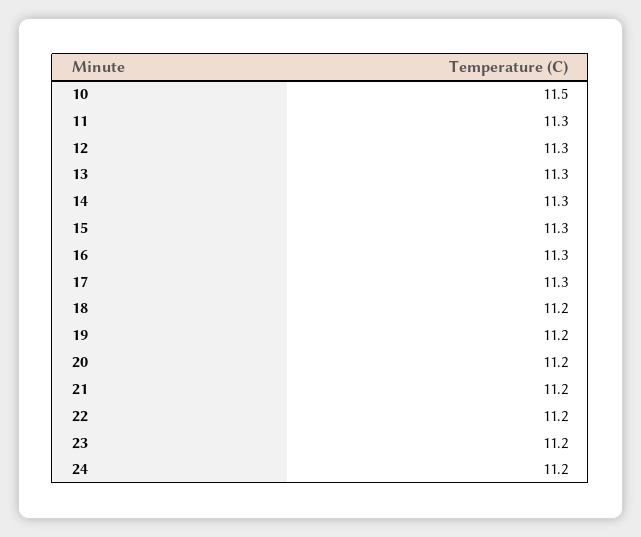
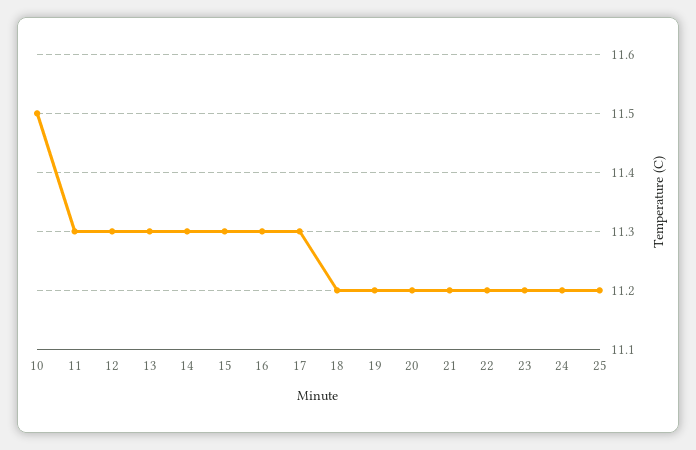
25: none -> 11.2

